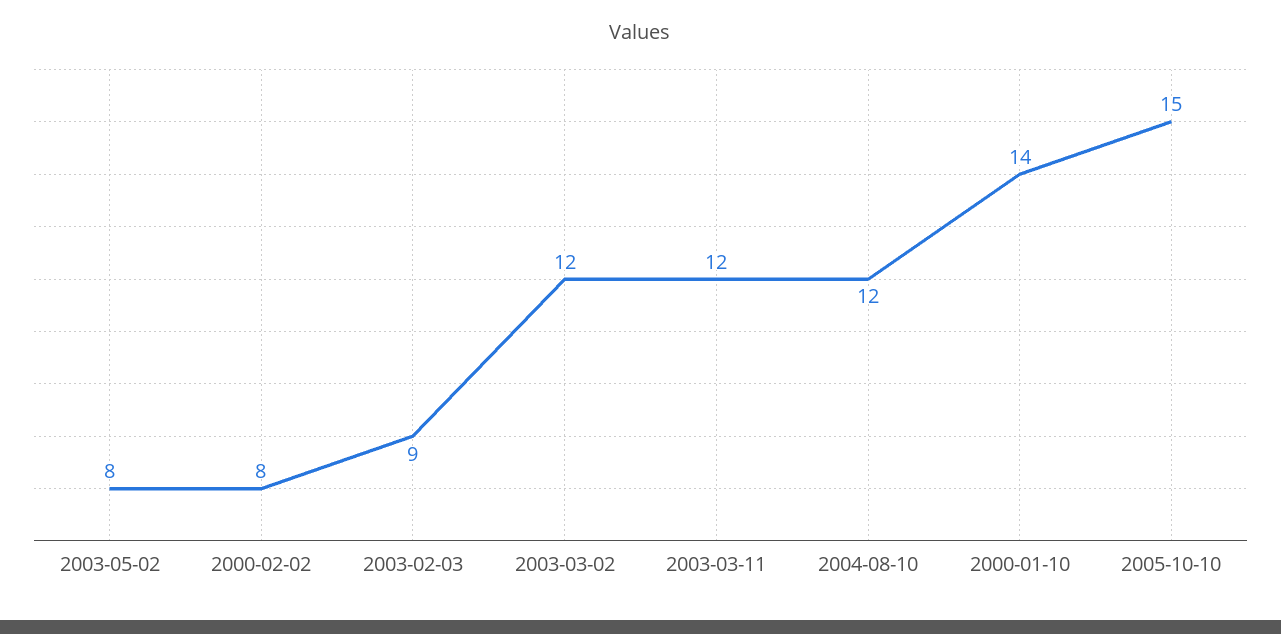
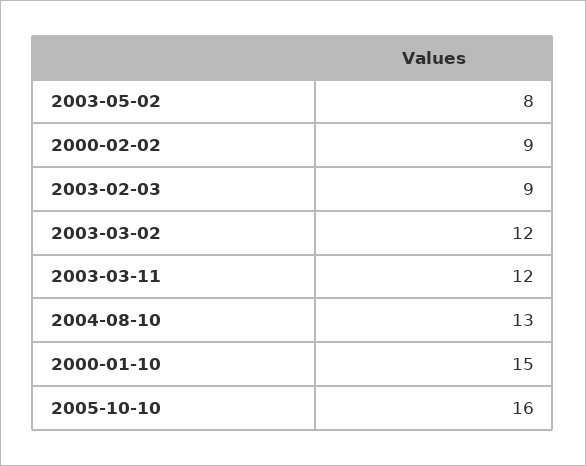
2000-02-02: 8 -> 9
2004-08-10: 12 -> 13
2000-01-10: 14 -> 15
2005-10-10: 15 -> 16

